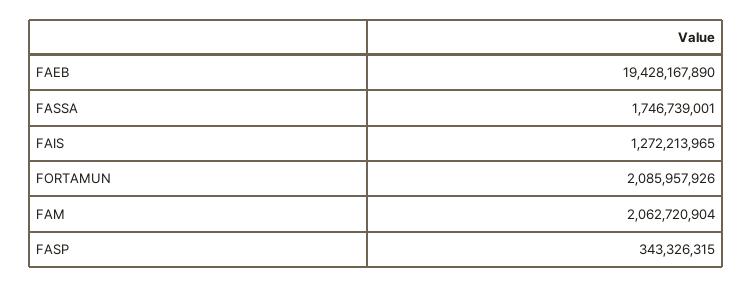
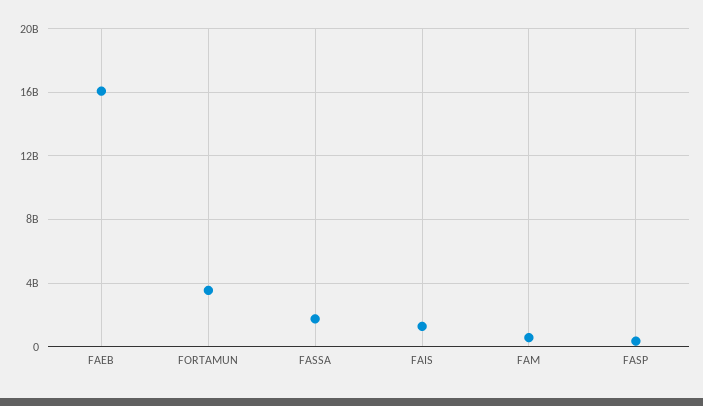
FAEB: 19428167890 -> 16000000000
FORTAMUN: 2085957926 -> 3500000000
FAM: 2062720904 -> 500000000

